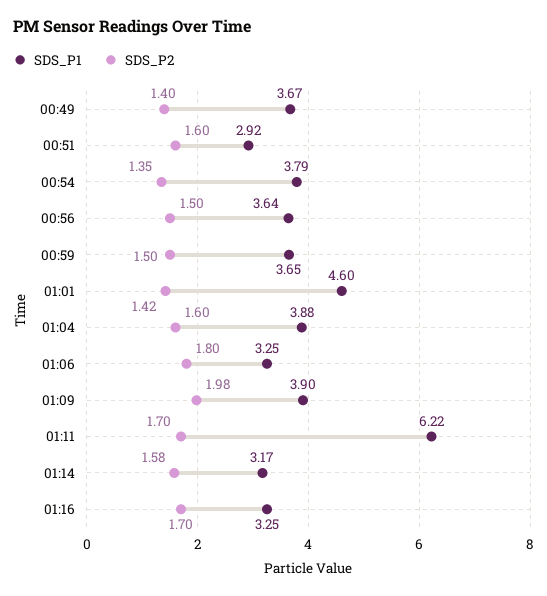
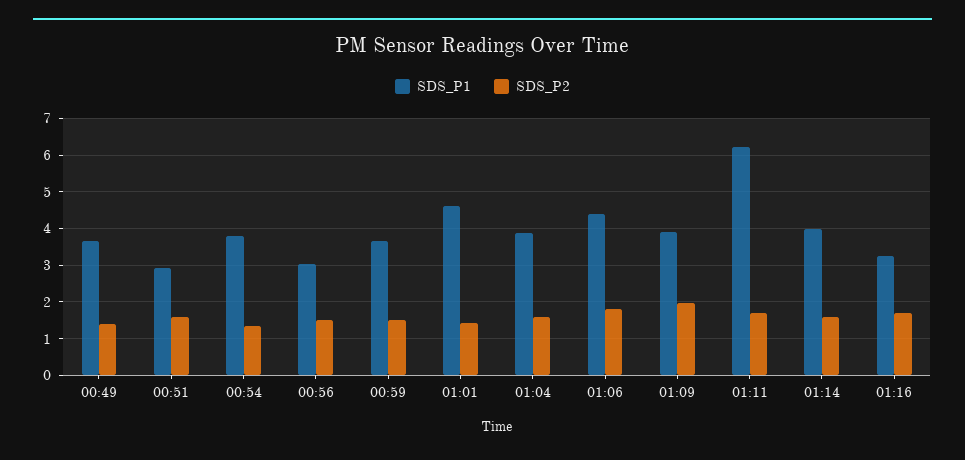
SDS_P1, 00:56: 3.64 -> 3
SDS_P1, 01:06: 3.25 -> 4.4
SDS_P1, 01:14: 3.17 -> 4

